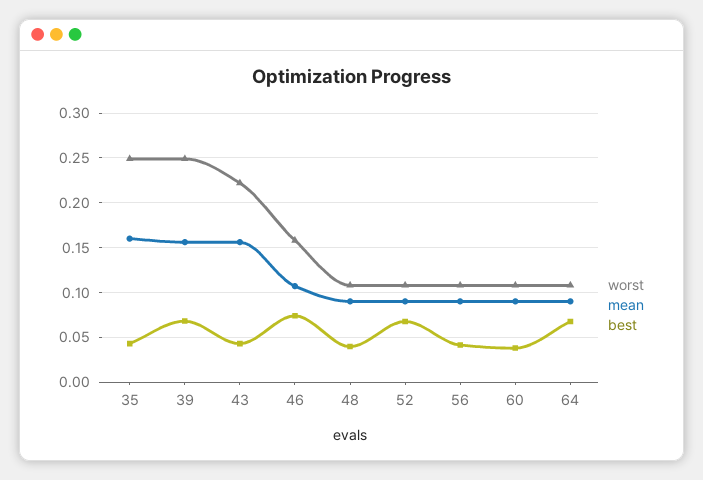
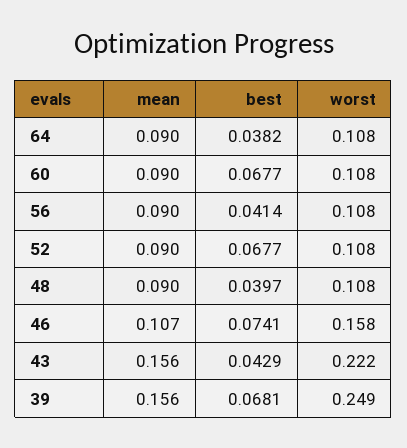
worst, 35: 0.25 -> none
mean, 35: 0.16 -> none
best, 35: 0.04 -> none
best, 60: 0.04 -> 0.0677
best, 64: 0.07 -> 0.0382

